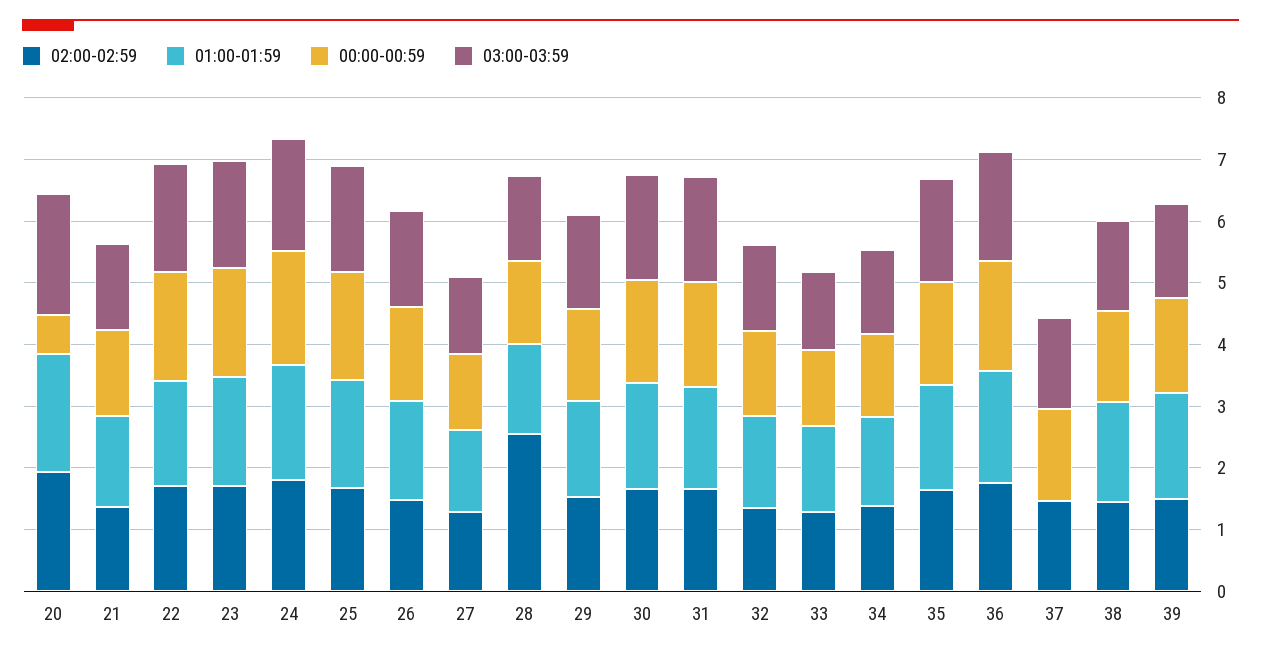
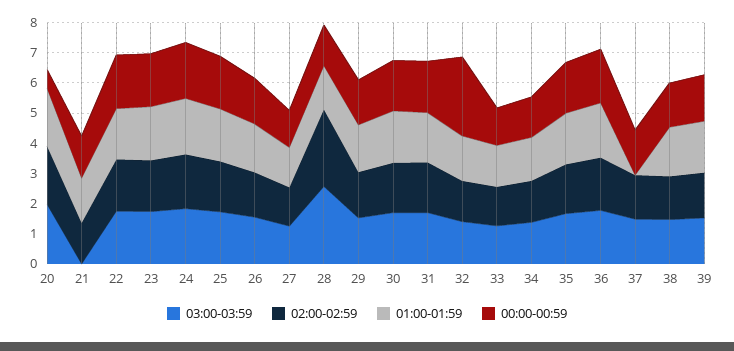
03:00-03:59, 21: 1.4 -> 0
03:00-03:59, 28: 1.4 -> 2.5
00:00-00:59, 32: 1.4 -> 2.5

